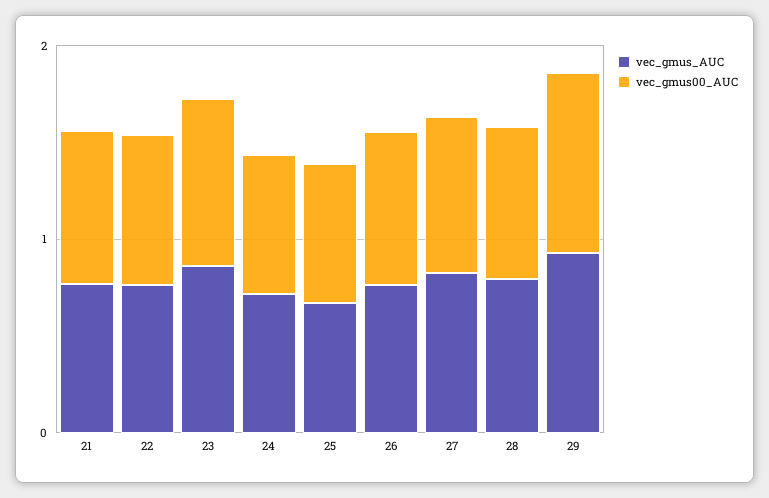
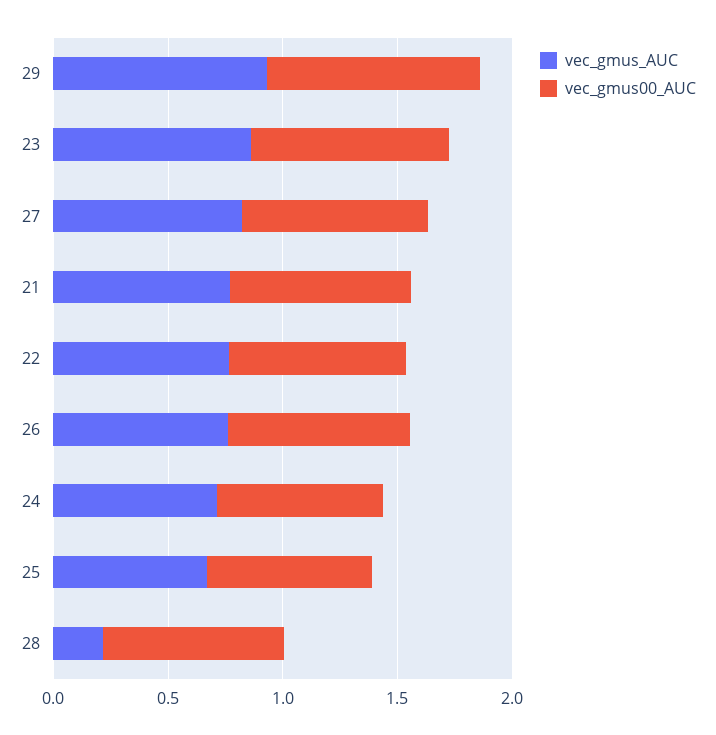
vec_gmus_AUC, 28: 0.8 -> 0.2

